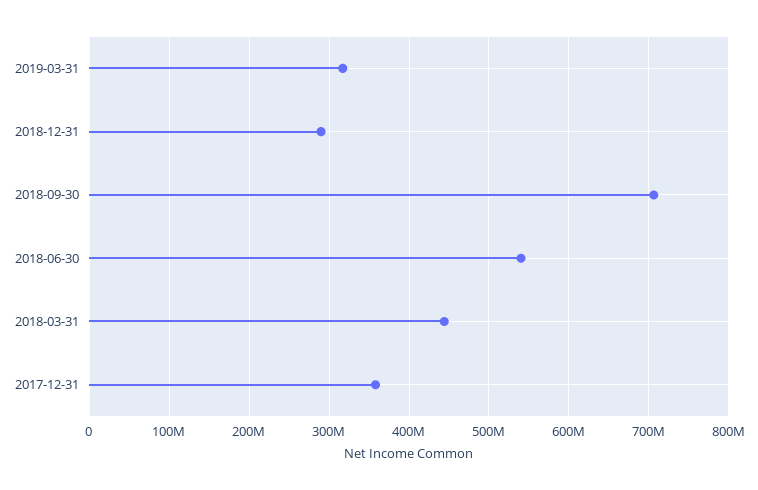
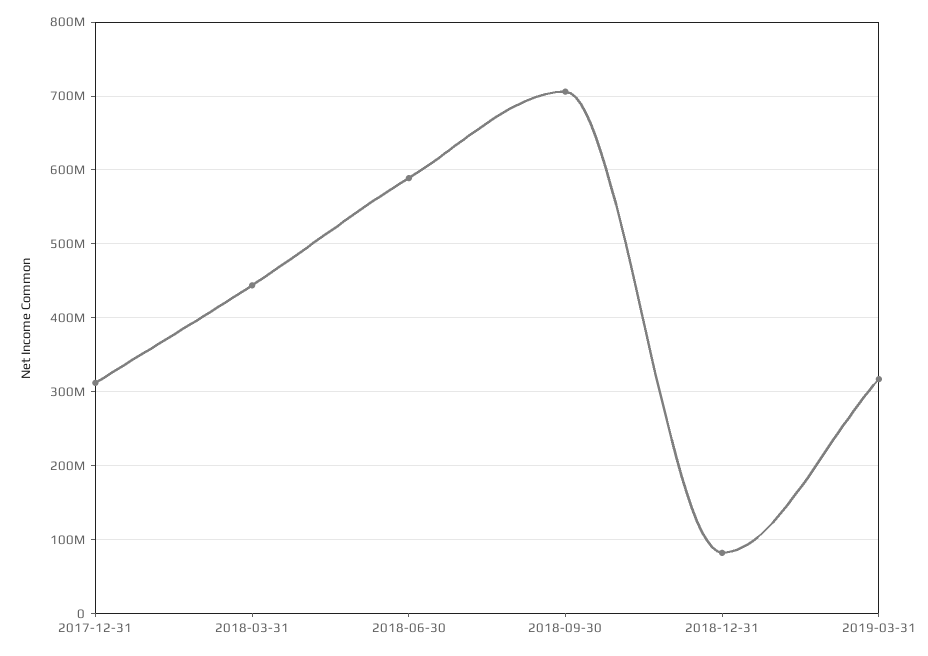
2018-12-31: 290000000 -> 80000000
2018-06-30: 540000000 -> 590000000
2017-12-31: 360000000 -> 310000000

